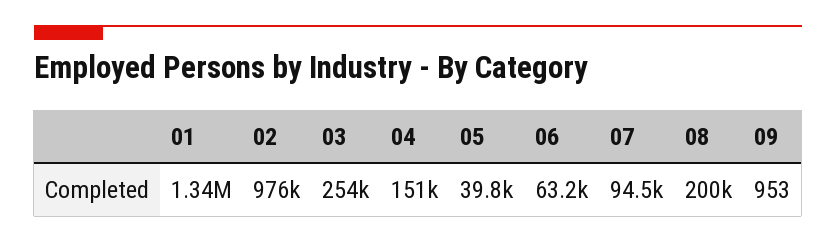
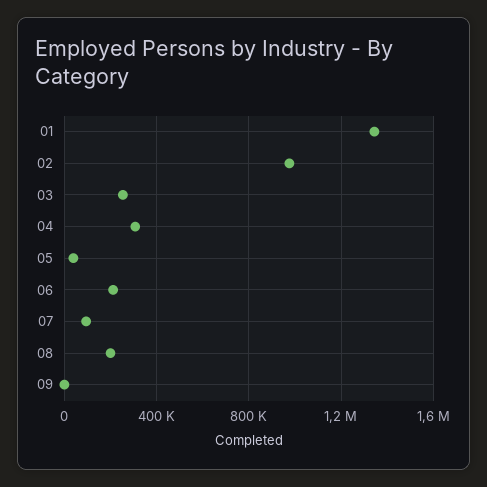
04: 151000 -> 300000
06: 63200 -> 200000

